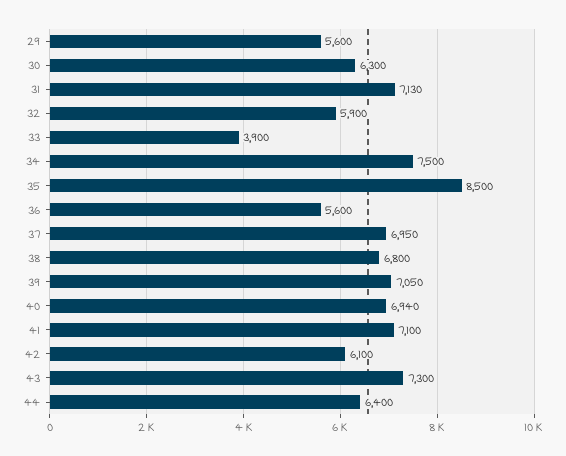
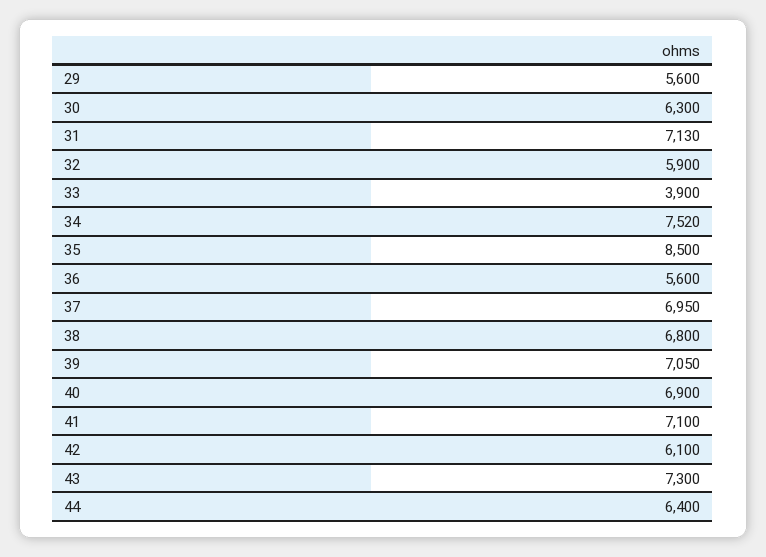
34: 7500 -> 7520
40: 6940 -> 6900

